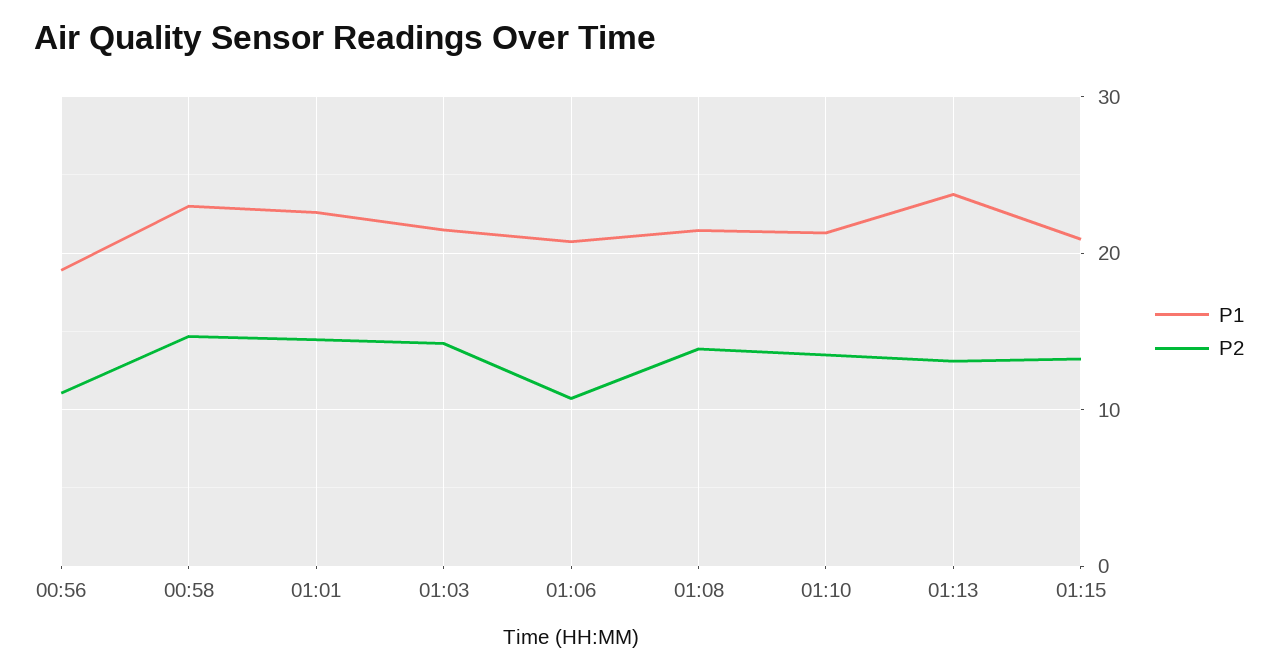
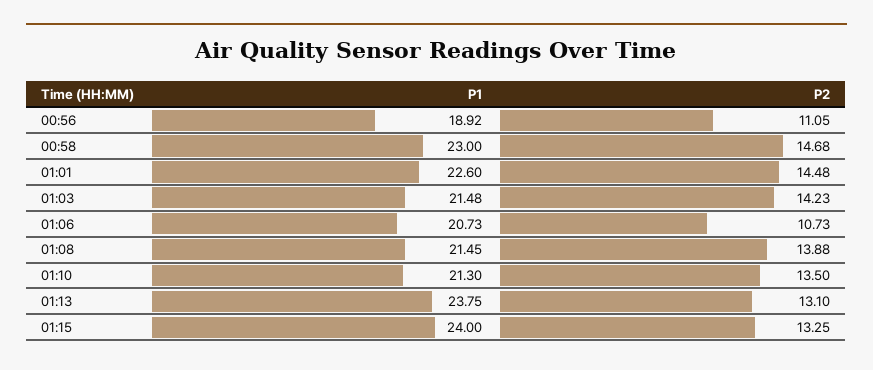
P1, 01:15: 21 -> 24

